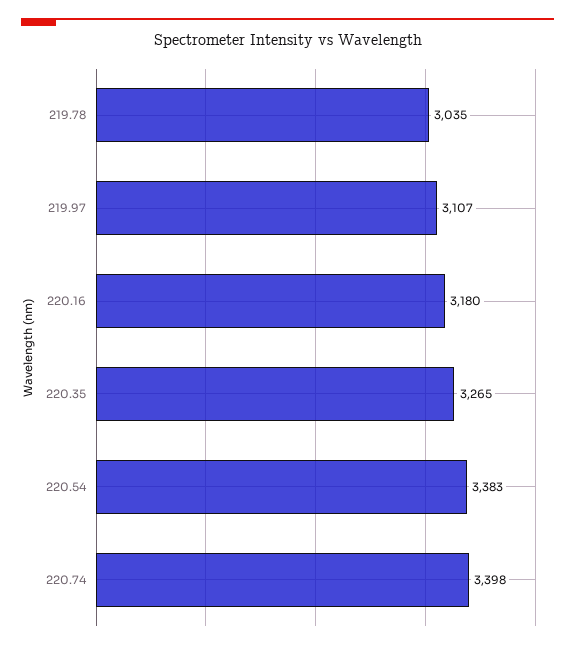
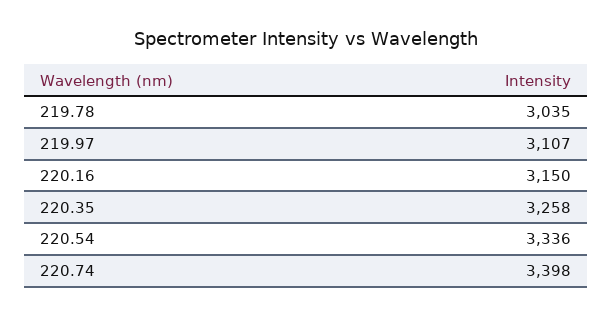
220.16: 3180 -> 3150
220.35: 3265 -> 3258
220.54: 3383 -> 3336

